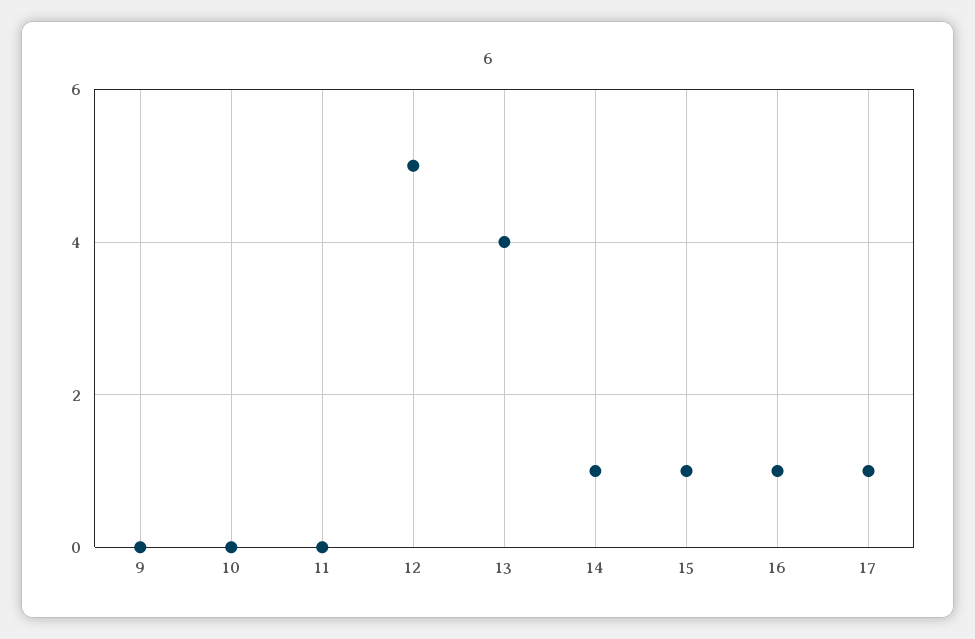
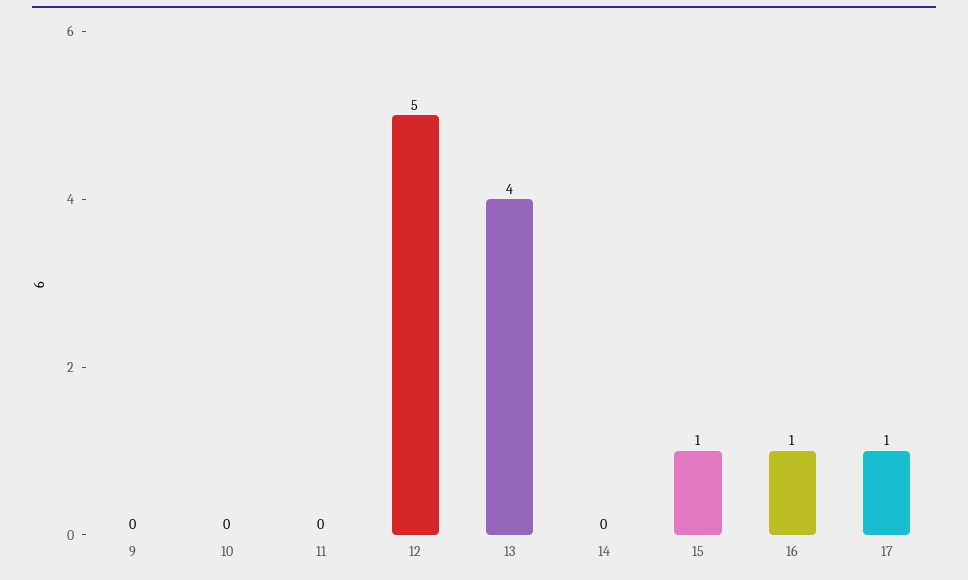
14: 1 -> 0

